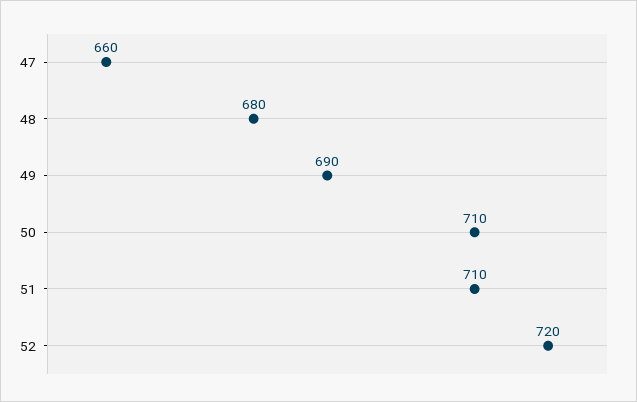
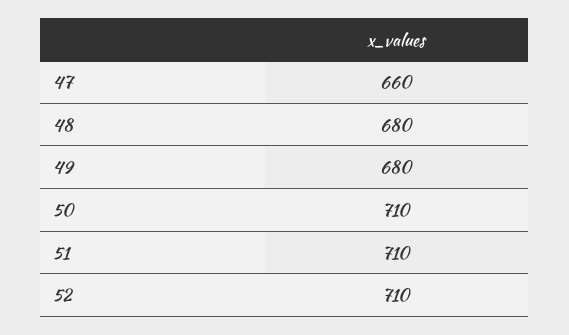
49: 690 -> 680
52: 720 -> 710

